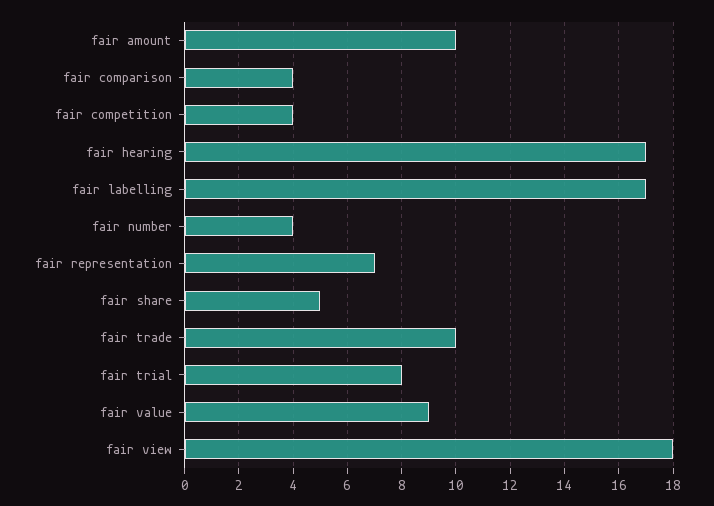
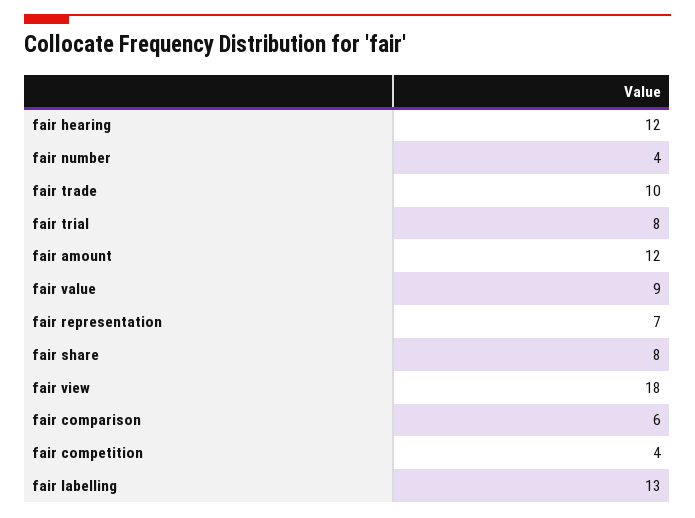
fair amount: 10 -> 12
fair comparison: 4 -> 6
fair hearing: 17 -> 12
fair labelling: 17 -> 13
fair share: 5 -> 8

